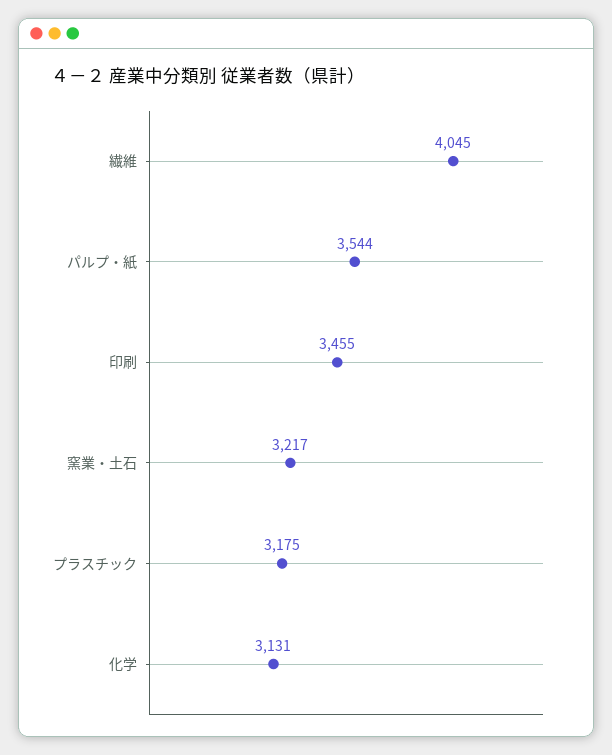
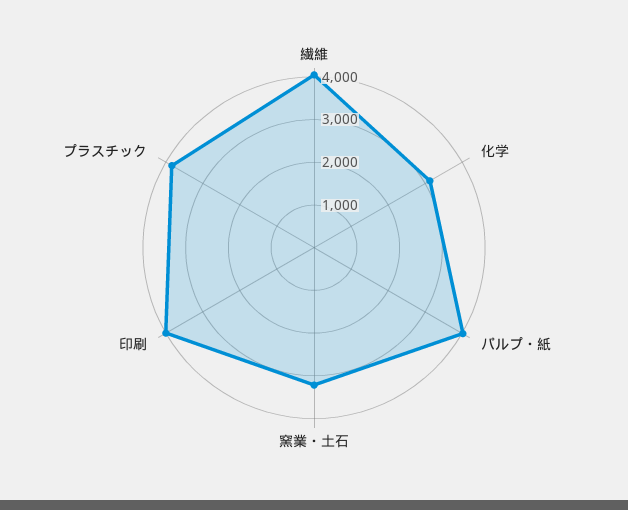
パルプ・紙: 3544 -> 4000
印刷: 3455 -> 4000
プラスチック: 3175 -> 3800

